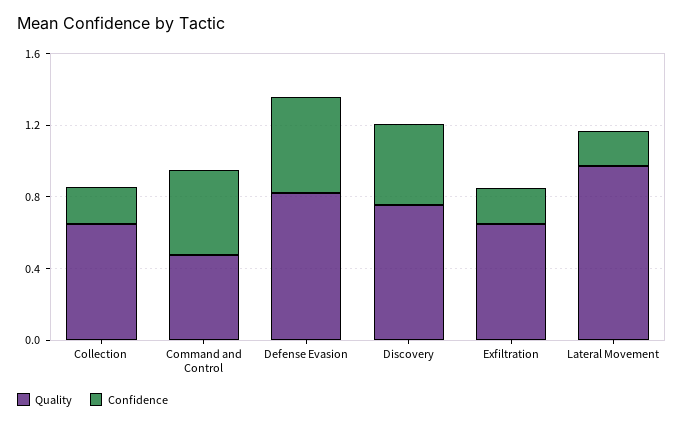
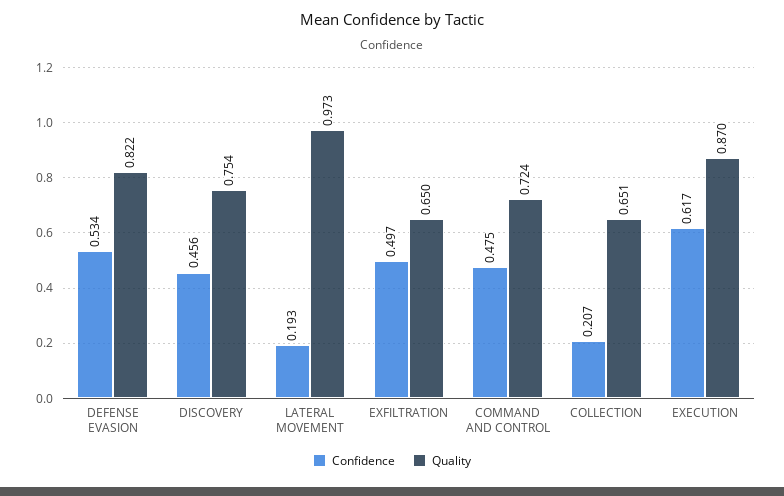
Quality, Command and Control: 0.5 -> 0.724
Confidence, Exfiltration: 0.2 -> 0.497
Confidence, EXECUTION: none -> 0.617
Quality, EXECUTION: none -> 0.87

